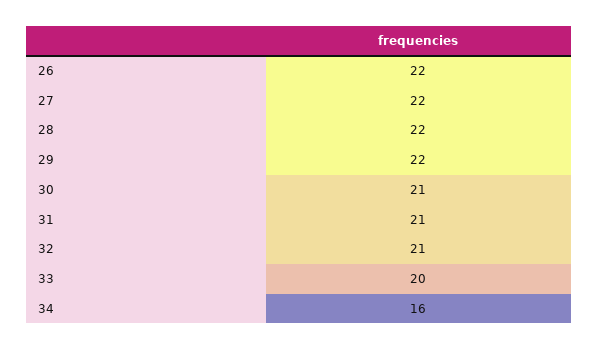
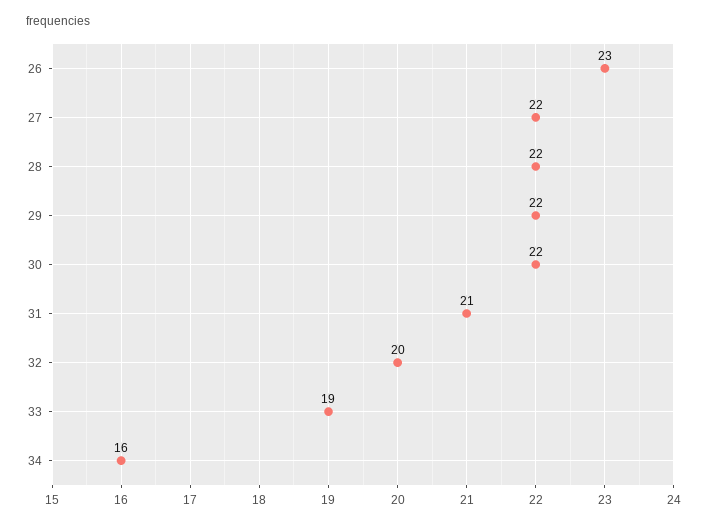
26: 22 -> 23
30: 21 -> 22
32: 21 -> 20
33: 20 -> 19

